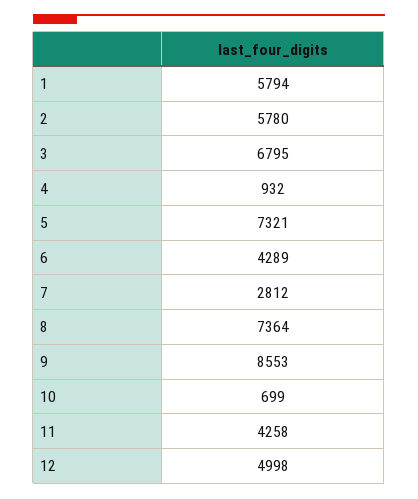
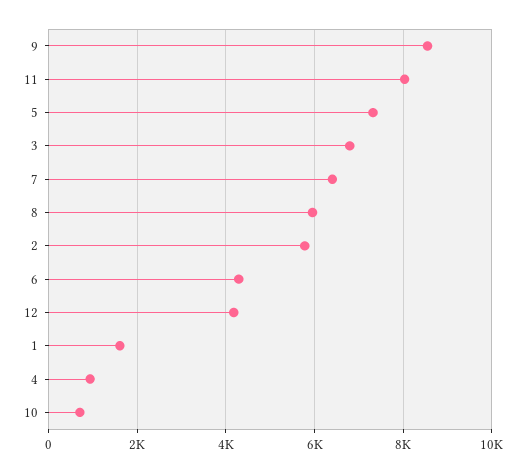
1: 5794 -> 1600
7: 2812 -> 6400
8: 7364 -> 6000
11: 4258 -> 8000
12: 4998 -> 4200

